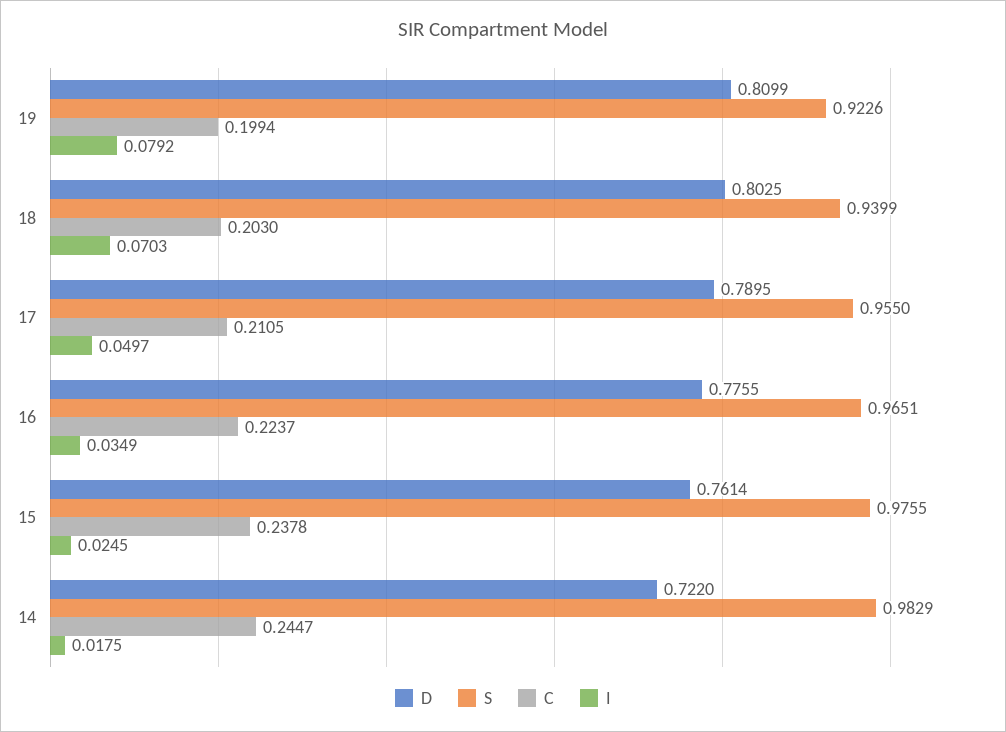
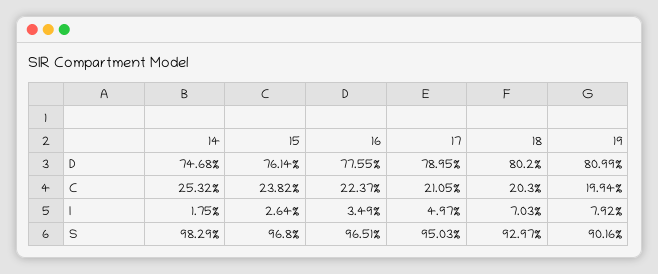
S, 19: 0.9226 -> 0.9016
D, 18: 0.8025 -> 0.802
S, 18: 0.9399 -> 0.9297
S, 17: 0.955 -> 0.9503
S, 15: 0.9755 -> 0.968
C, 15: 0.2378 -> 0.2382
I, 15: 0.0245 -> 0.0264
D, 14: 0.722 -> 0.7468
C, 14: 0.2447 -> 0.2532

